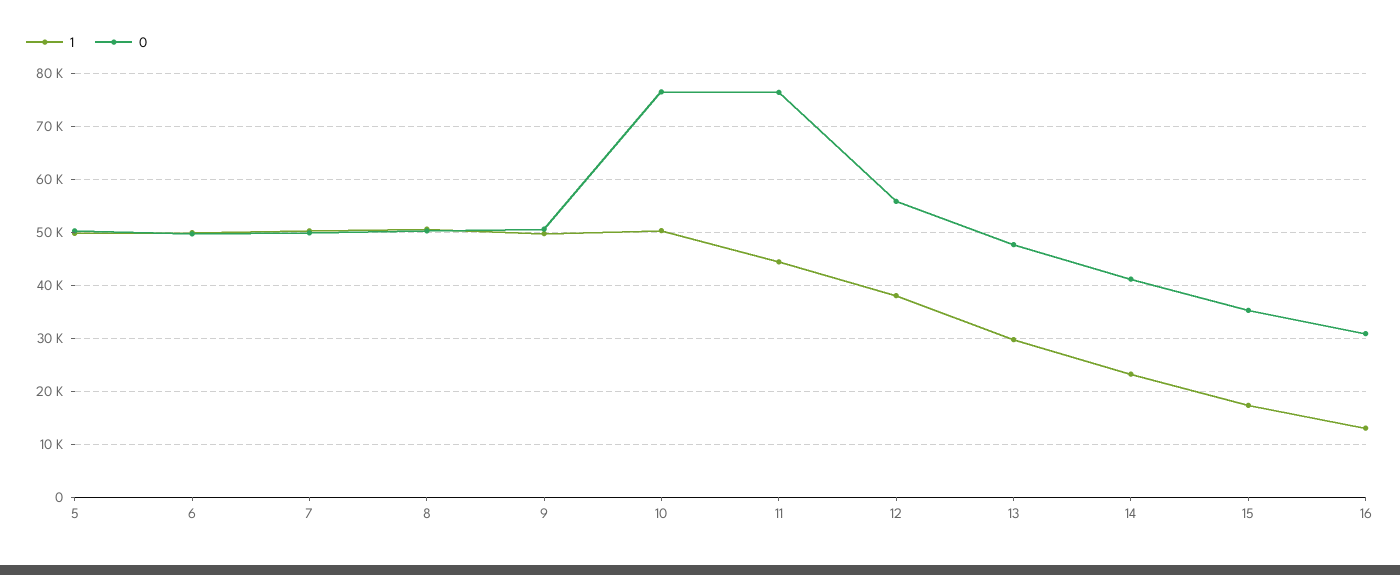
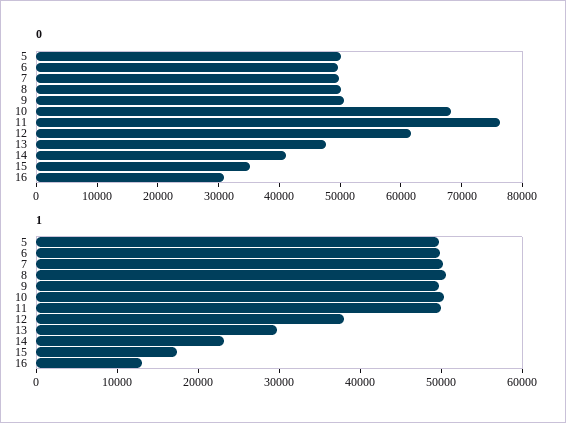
0, 10: 76000 -> 68000
1, 11: 44000 -> 50000
0, 12: 56000 -> 62000

